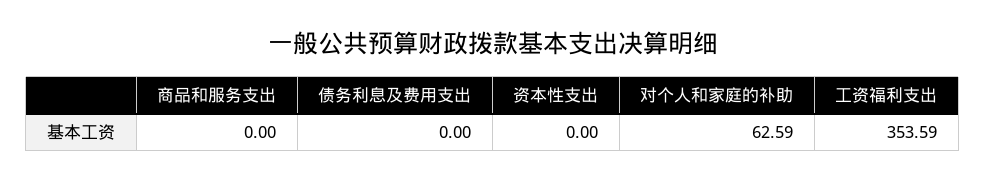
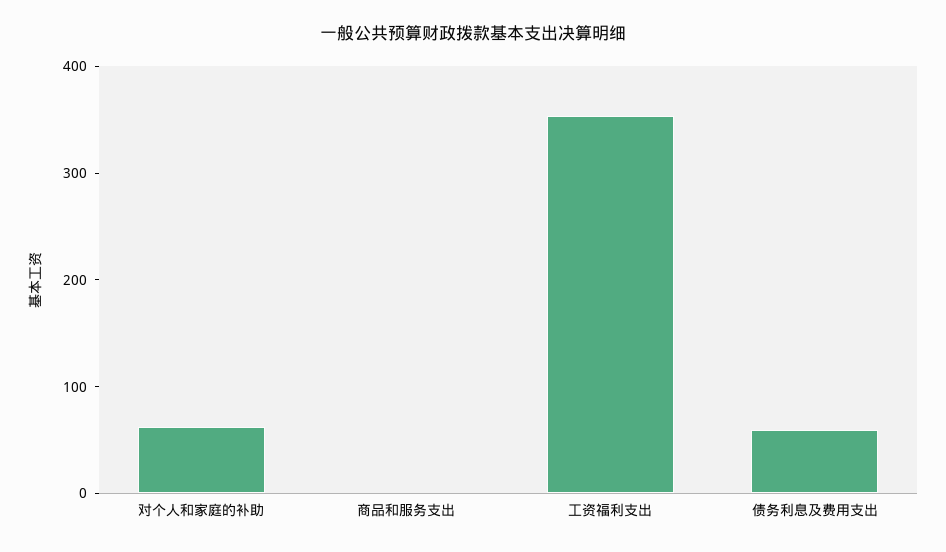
债务利息及费用支出: 0 -> 60
资本性支出: 0 -> none

